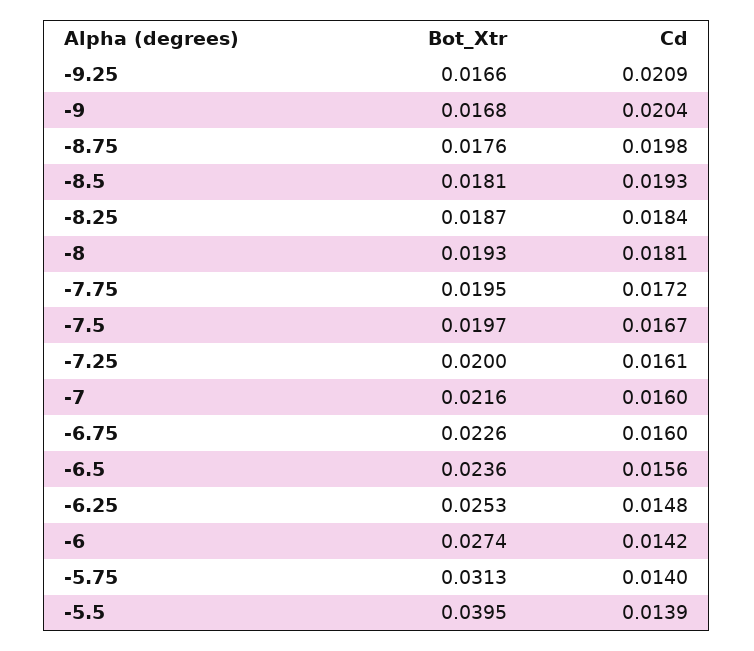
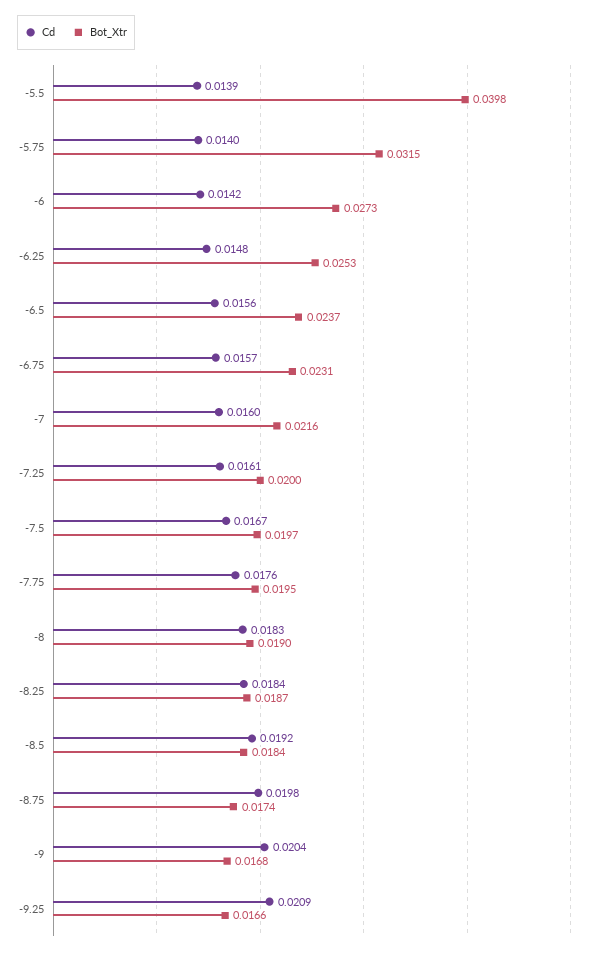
Bot_Xtr, -8.75: 0.0176 -> 0.0174
Bot_Xtr, -8.5: 0.0181 -> 0.0184
Cd, -8.5: 0.0193 -> 0.0192
Bot_Xtr, -8: 0.0193 -> 0.019
Cd, -8: 0.0181 -> 0.0183
Cd, -7.75: 0.0172 -> 0.0176
Bot_Xtr, -6.75: 0.0226 -> 0.0231
Cd, -6.75: 0.016 -> 0.0157
Bot_Xtr, -6.5: 0.0236 -> 0.0237
Bot_Xtr, -6: 0.0274 -> 0.0273
Bot_Xtr, -5.75: 0.0313 -> 0.0315
Bot_Xtr, -5.5: 0.0395 -> 0.0398

